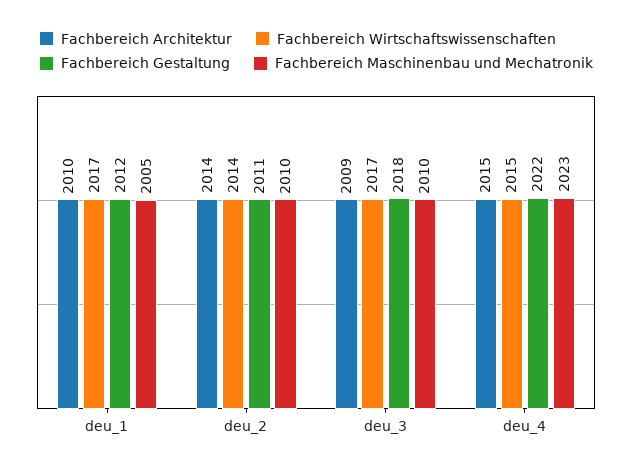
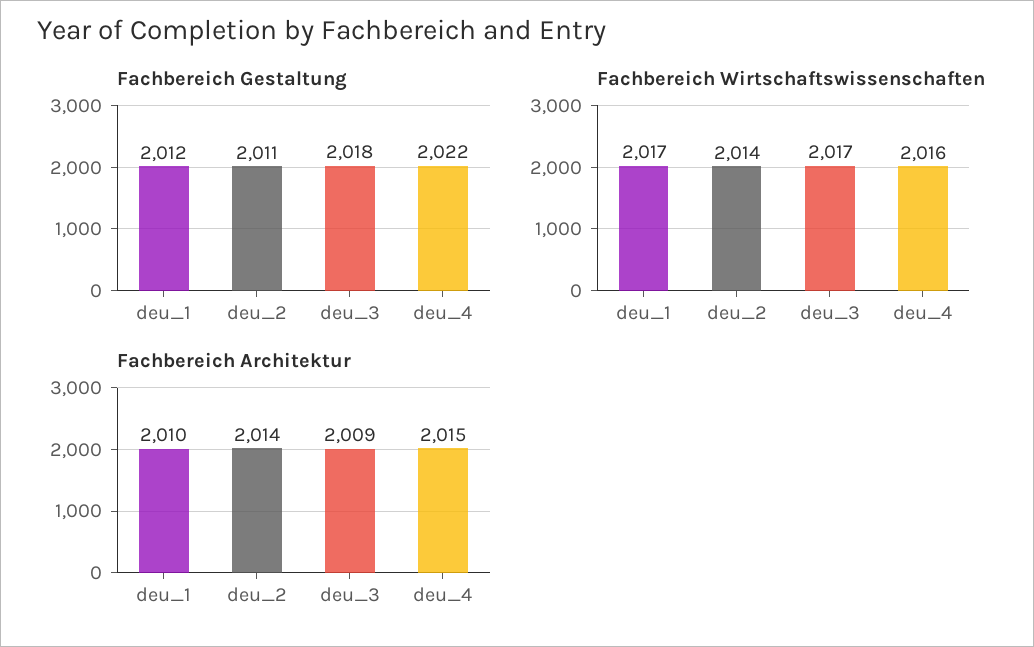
Fachbereich Maschinenbau und Mechatronik, deu_1: 2005 -> none
Fachbereich Maschinenbau und Mechatronik, deu_2: 2010 -> none
Fachbereich Maschinenbau und Mechatronik, deu_3: 2010 -> none
Fachbereich Wirtschaftswissenschaften, deu_4: 2015 -> 2016
Fachbereich Maschinenbau und Mechatronik, deu_4: 2023 -> none

